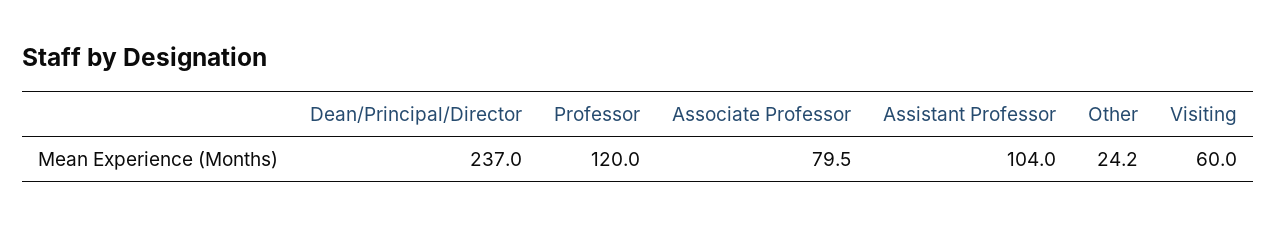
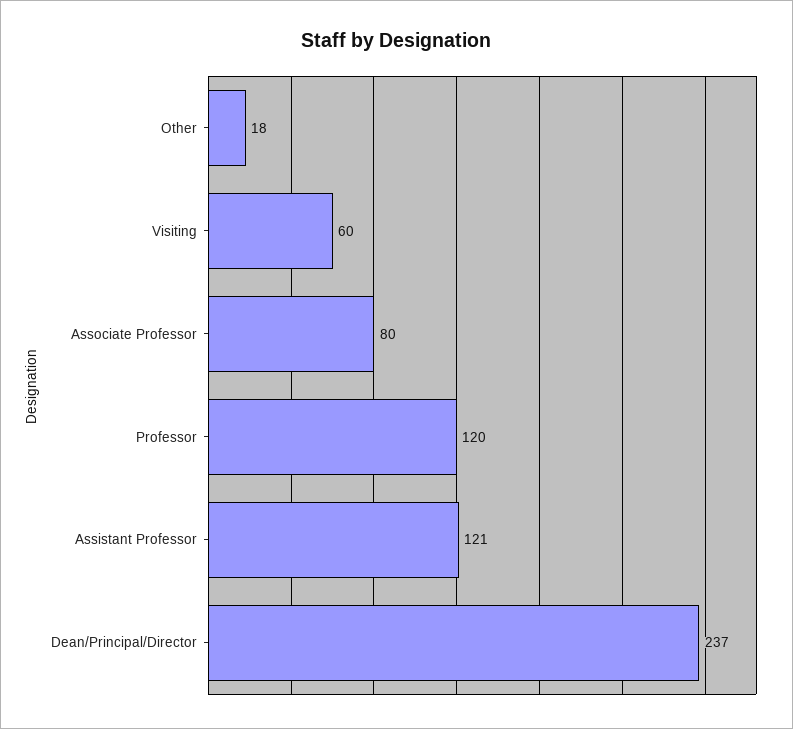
Assistant Professor: 104 -> 121
Other: 24.2 -> 18

